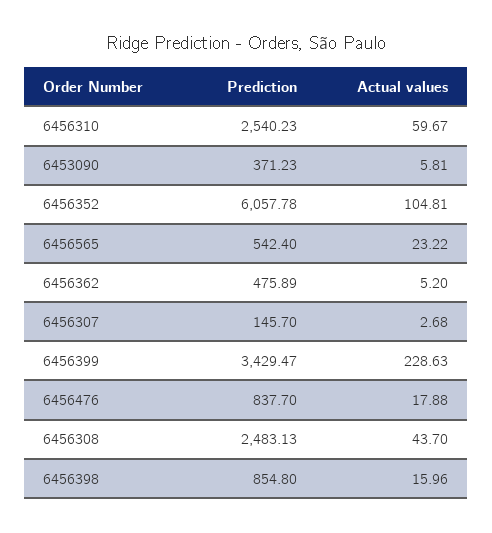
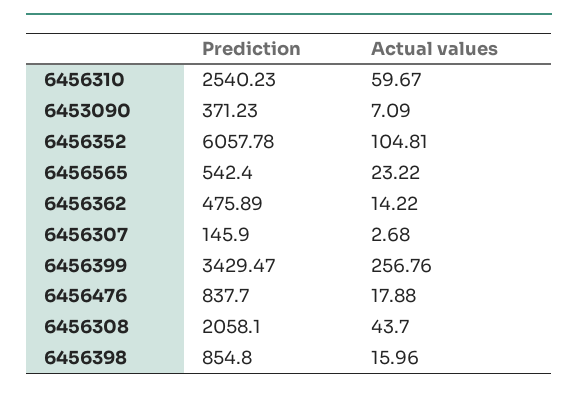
Actual values, 6453090: 5.81 -> 7.09
Actual values, 6456362: 5.2 -> 14.22
Prediction, 6456307: 145.7 -> 145.9
Actual values, 6456399: 228.63 -> 256.76
Prediction, 6456308: 2483.13 -> 2058.1

